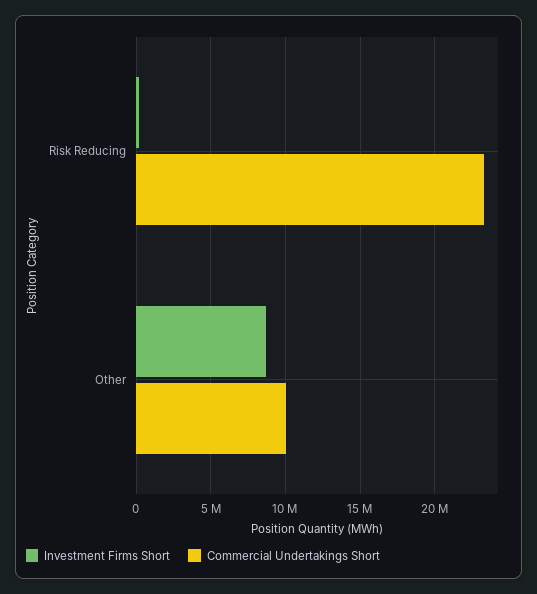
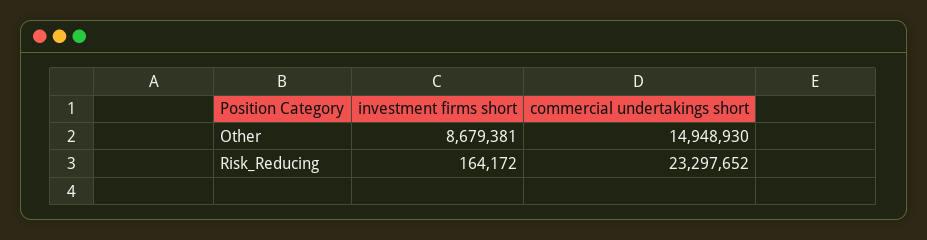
Commercial Undertakings Short, Other: 10000000 -> 14948930

